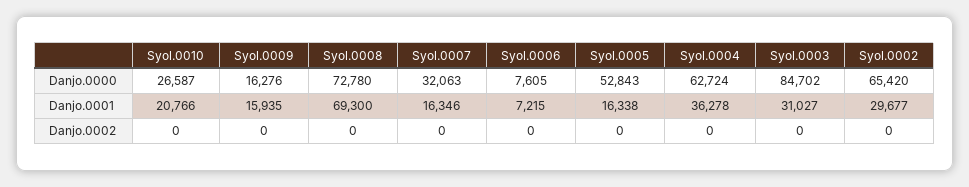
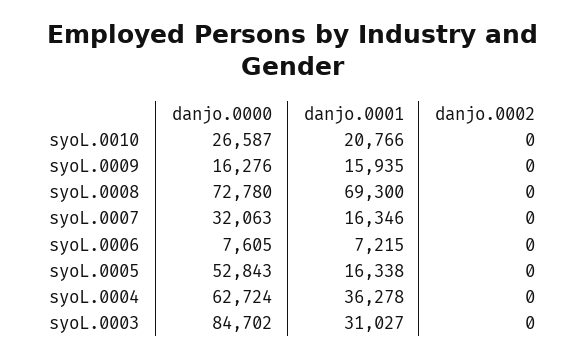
Syol.0002, Danjo.0000: 65420 -> none
Syol.0002, Danjo.0001: 29677 -> none
Syol.0002, Danjo.0002: 0 -> none

